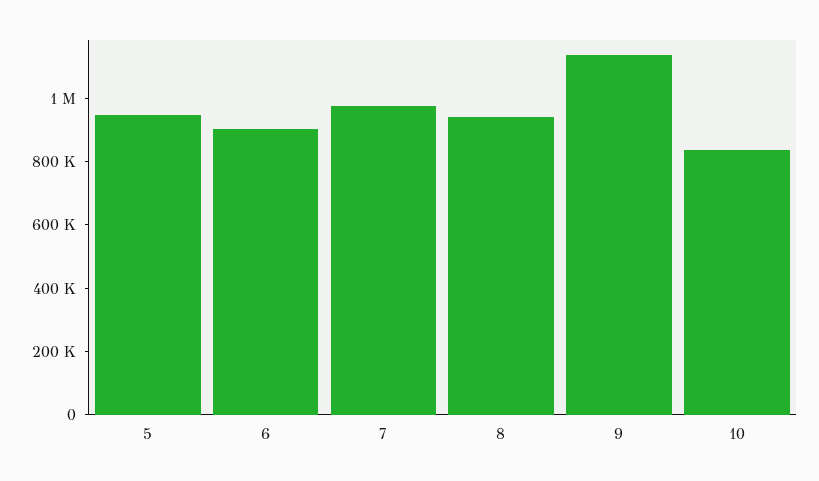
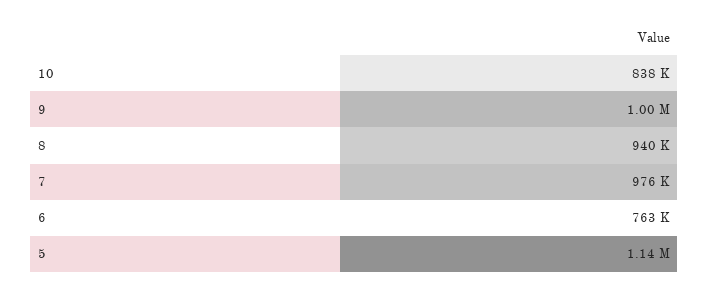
5: 950000 -> 1140000
6: 900000 -> 763000
9: 1150000 -> 1000000

